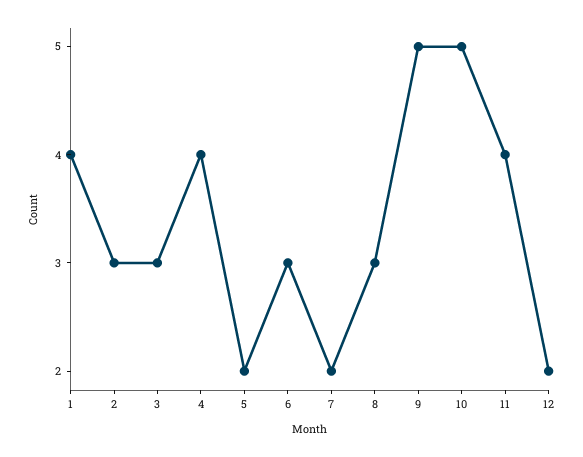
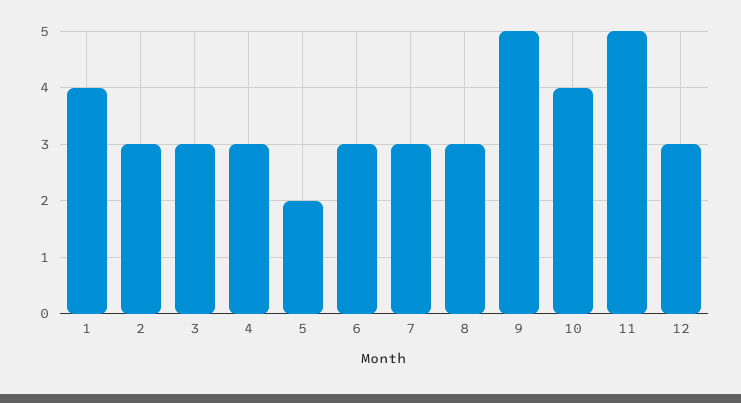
4: 4 -> 3
7: 2 -> 3
10: 5 -> 4
11: 4 -> 5
12: 2 -> 3

